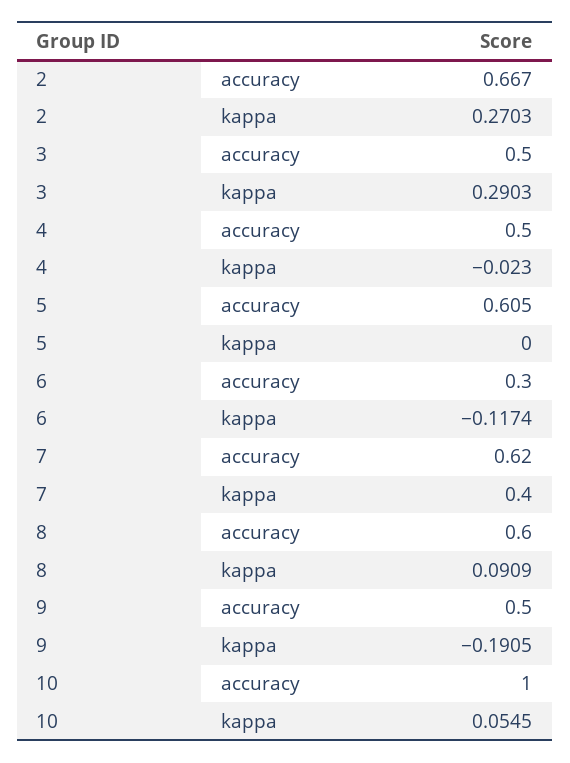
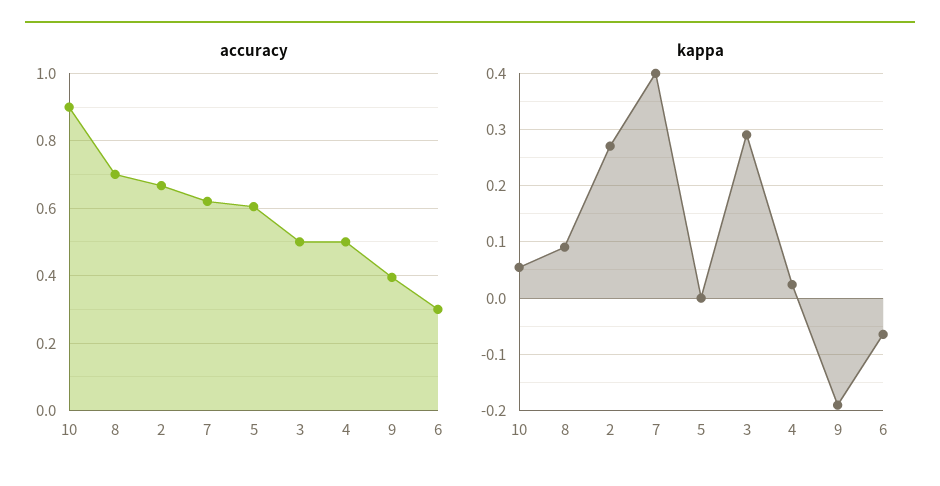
kappa, 4: -0.023 -> 0.02
kappa, 6: -0.1174 -> -0.06
accuracy, 8: 0.6 -> 0.7
accuracy, 9: 0.5 -> 0.4
accuracy, 10: 1 -> 0.9

